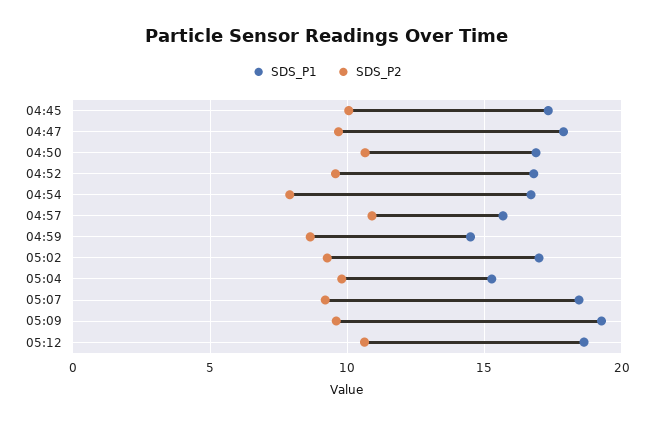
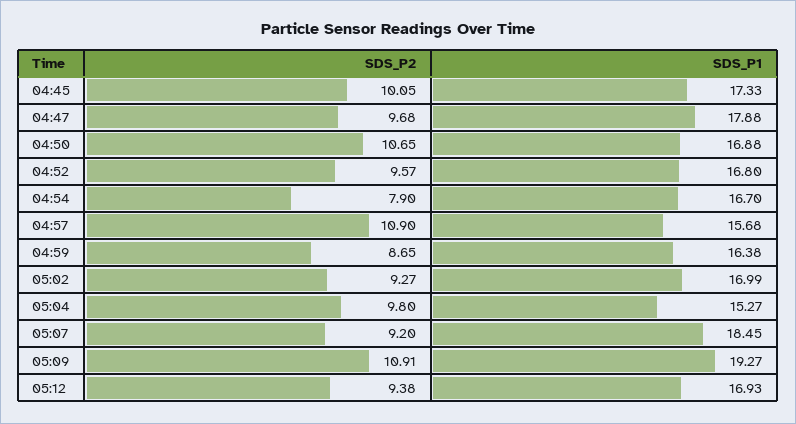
SDS_P1, 04:59: 14.5 -> 16.38
SDS_P2, 05:09: 9.5 -> 10.91
SDS_P1, 05:12: 18.5 -> 16.93
SDS_P2, 05:12: 10.5 -> 9.38

